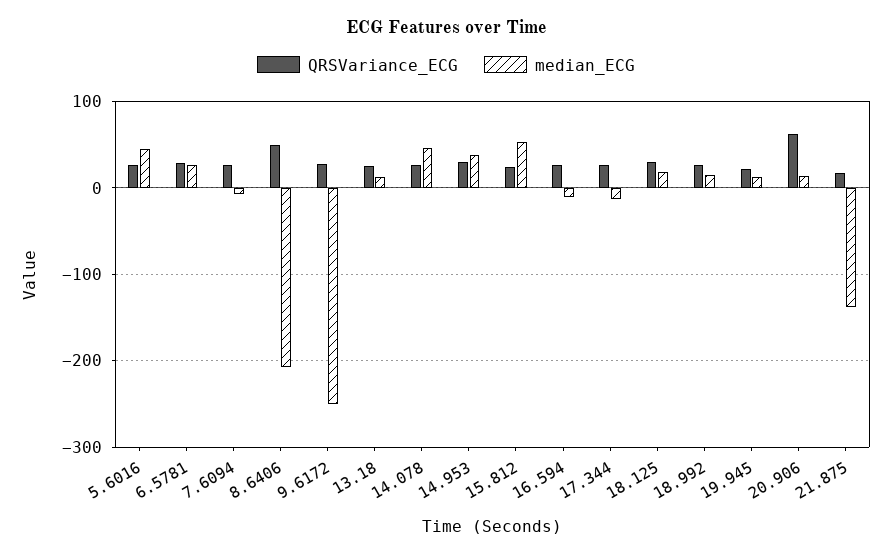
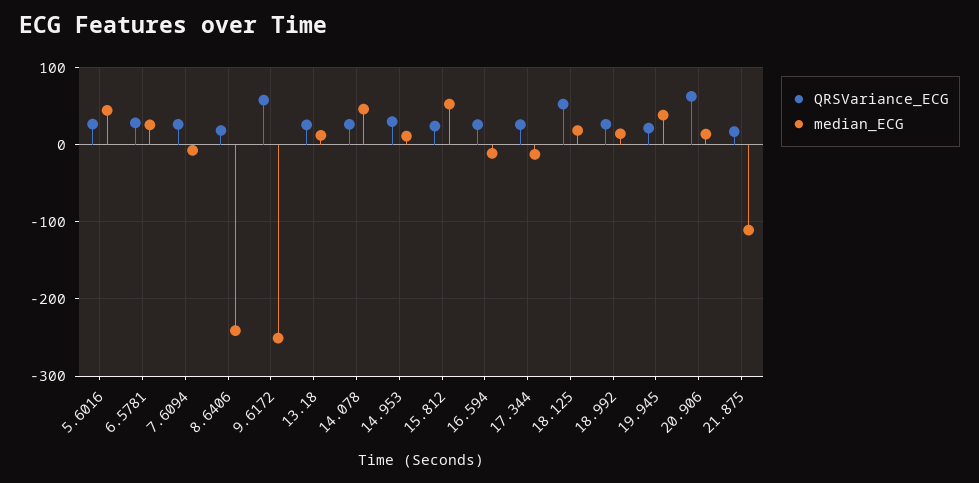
QRSVariance_ECG, 8.6406: 50 -> 20
median_ECG, 8.6406: -210 -> -240
QRSVariance_ECG, 9.6172: 30 -> 60
median_ECG, 14.953: 40 -> 10
QRSVariance_ECG, 18.125: 30 -> 50
median_ECG, 19.945: 10 -> 40
median_ECG, 21.875: -140 -> -110

